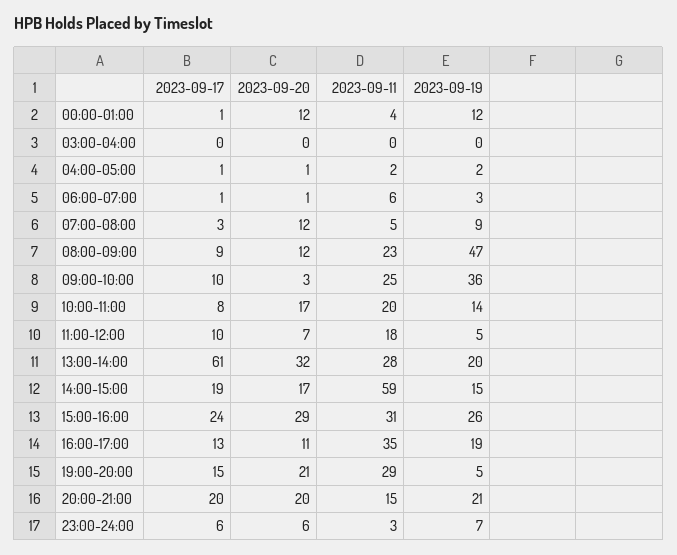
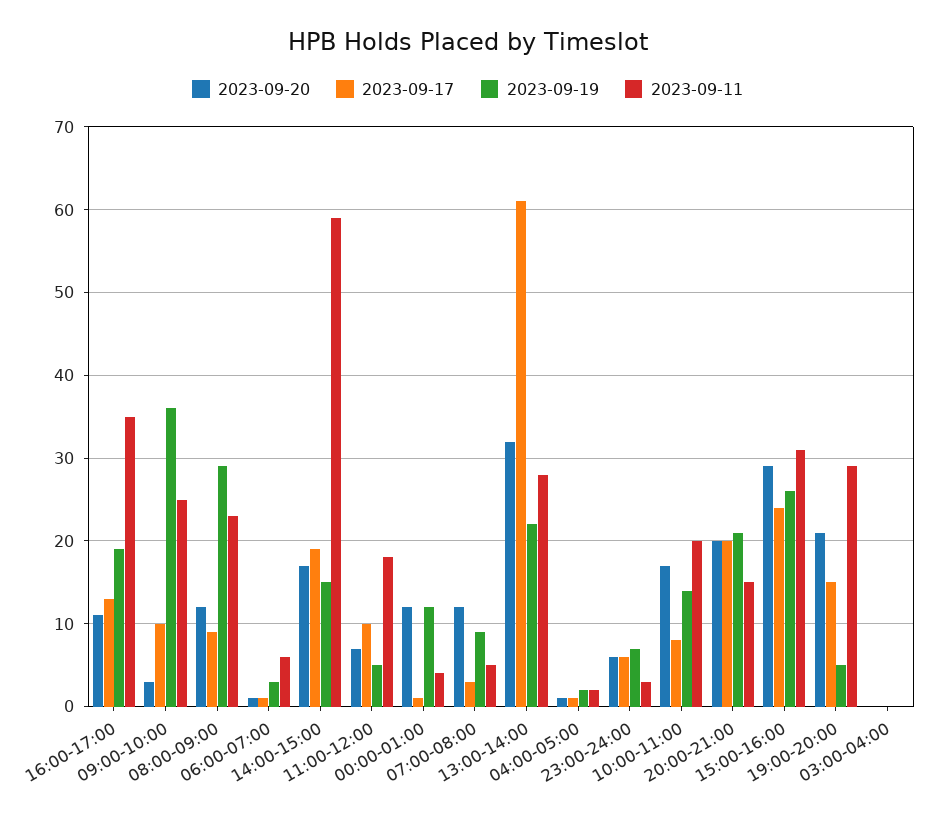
2023-09-19, 08:00-09:00: 47 -> 29
2023-09-19, 13:00-14:00: 20 -> 22

